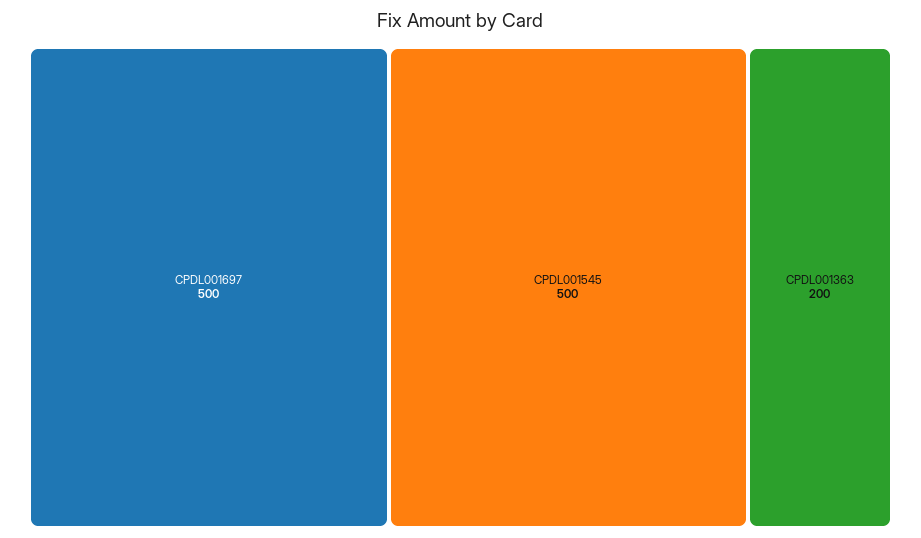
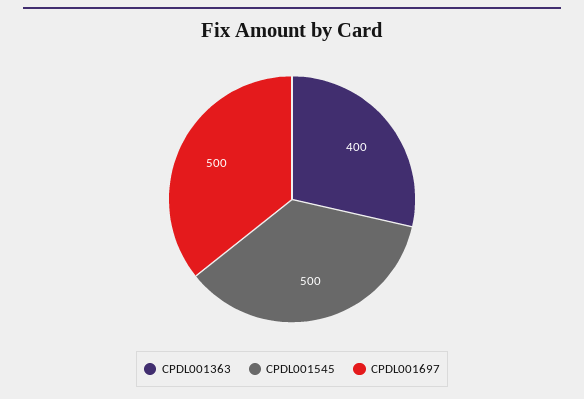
CPDL001363: 200 -> 400

